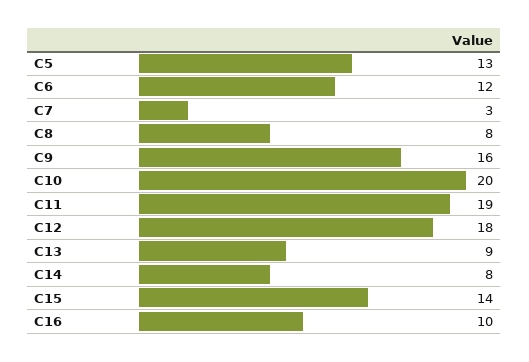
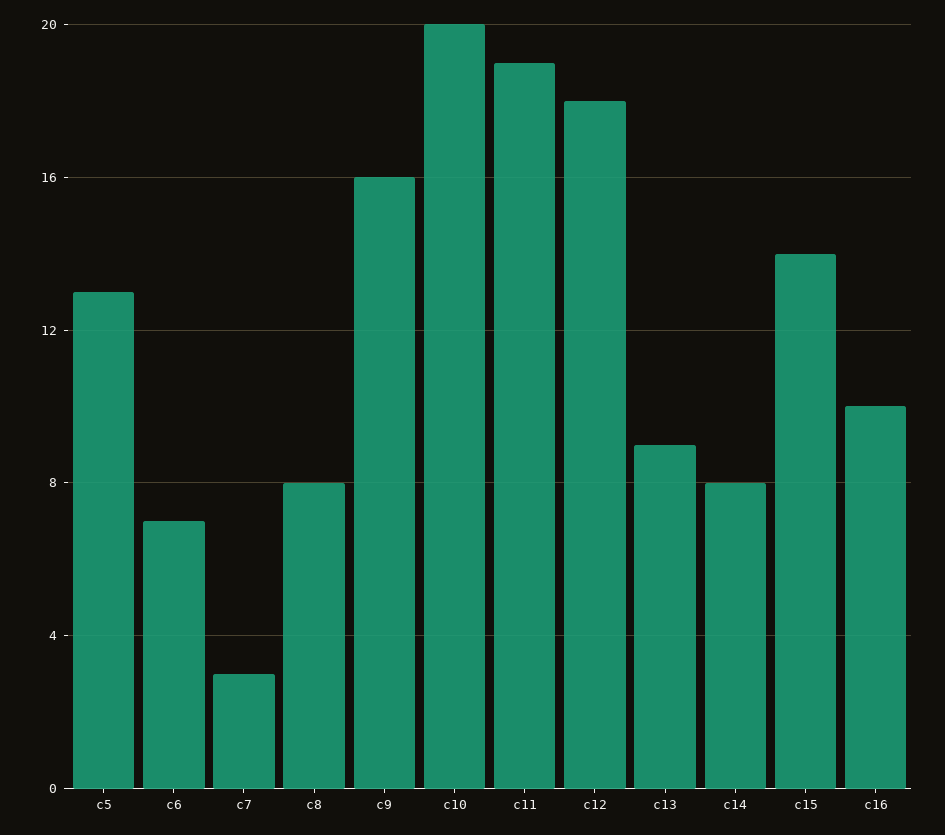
C6: 12 -> 7

